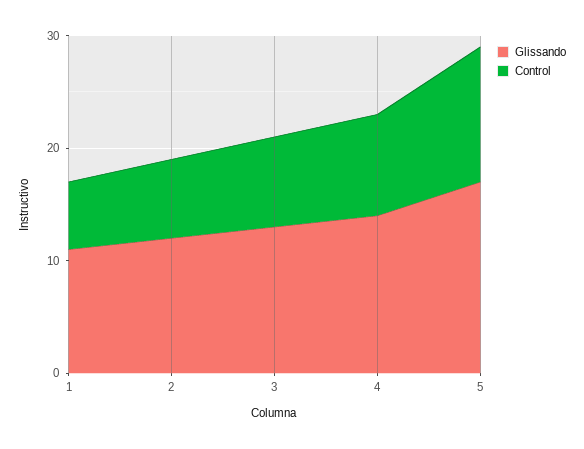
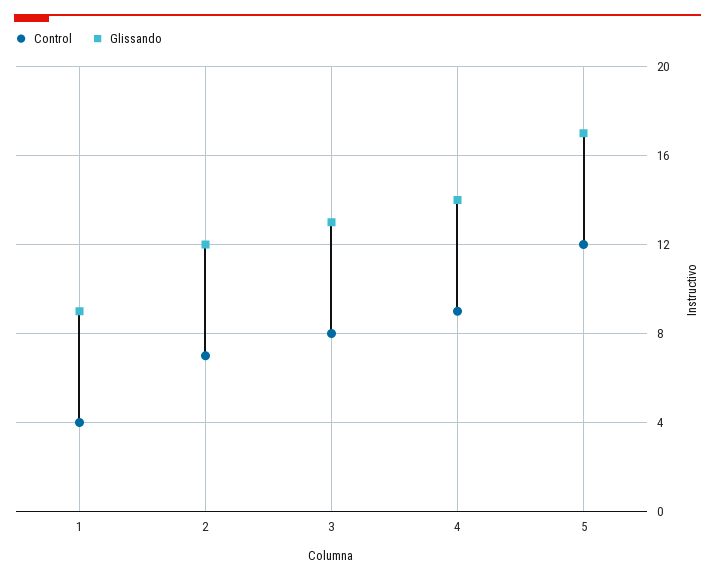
Glissando, 1: 11 -> 9
Control, 1: 6 -> 4

